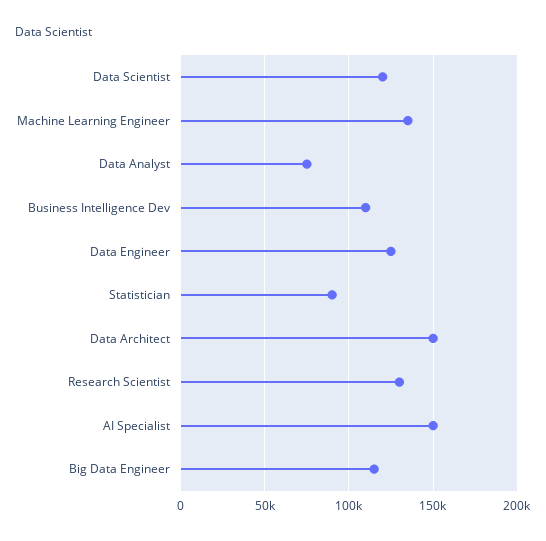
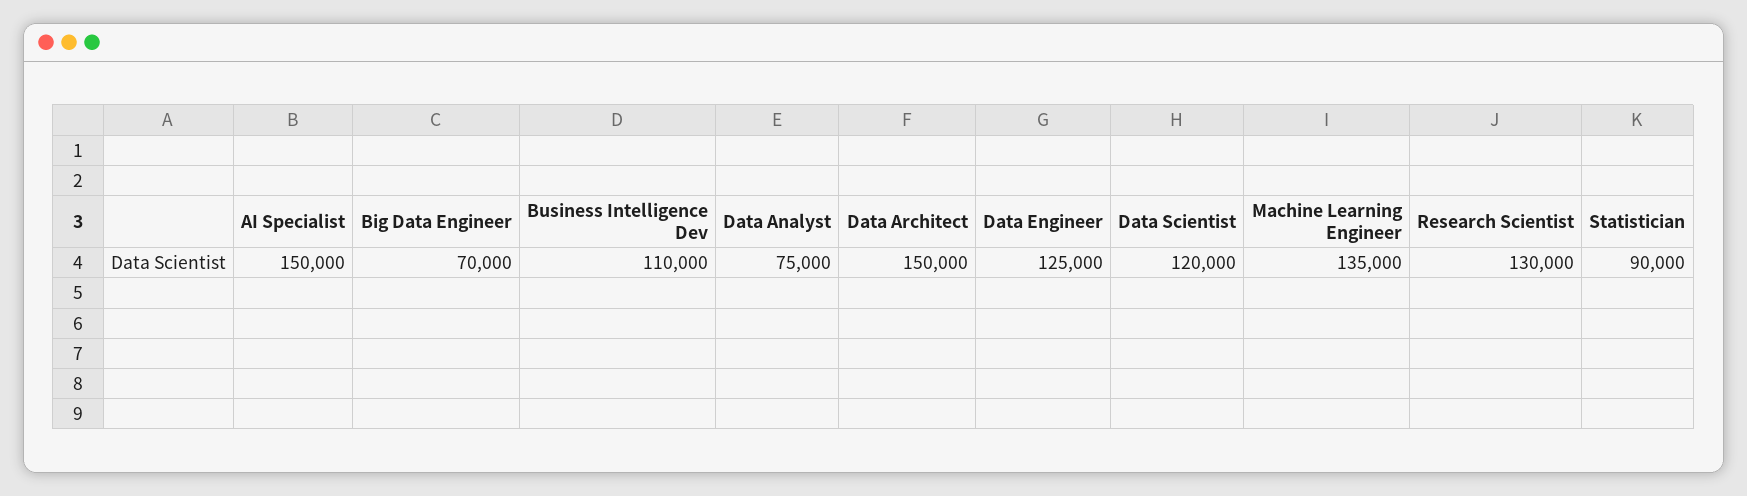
Big Data Engineer: 115000 -> 70000

